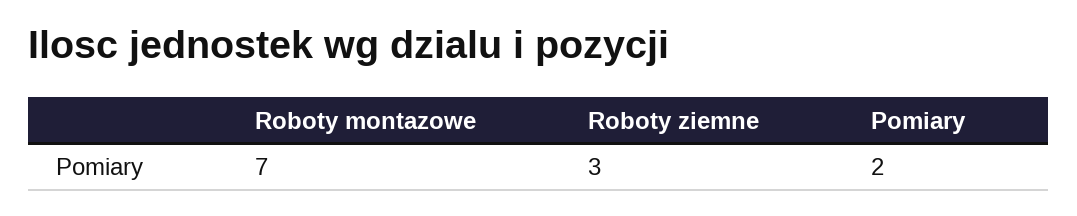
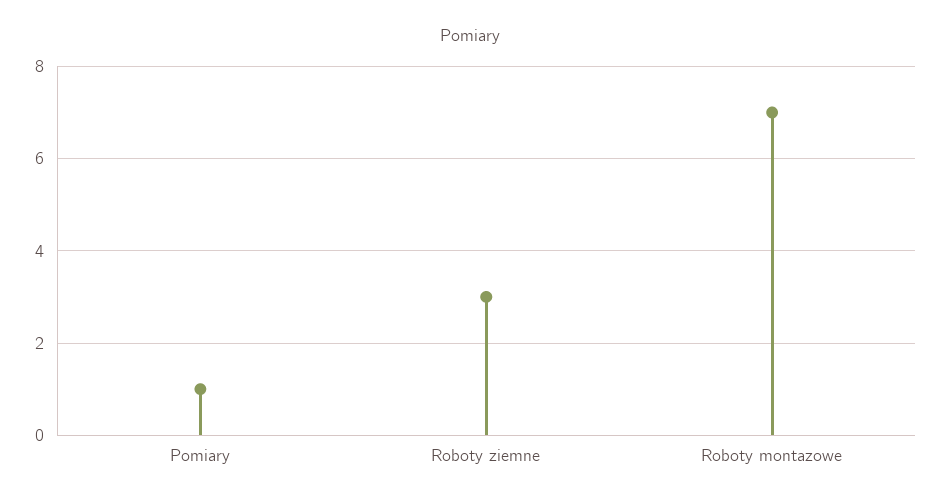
Pomiary: 2 -> 1

